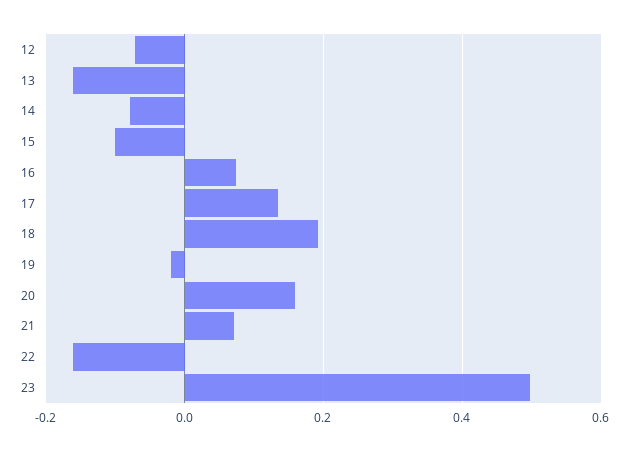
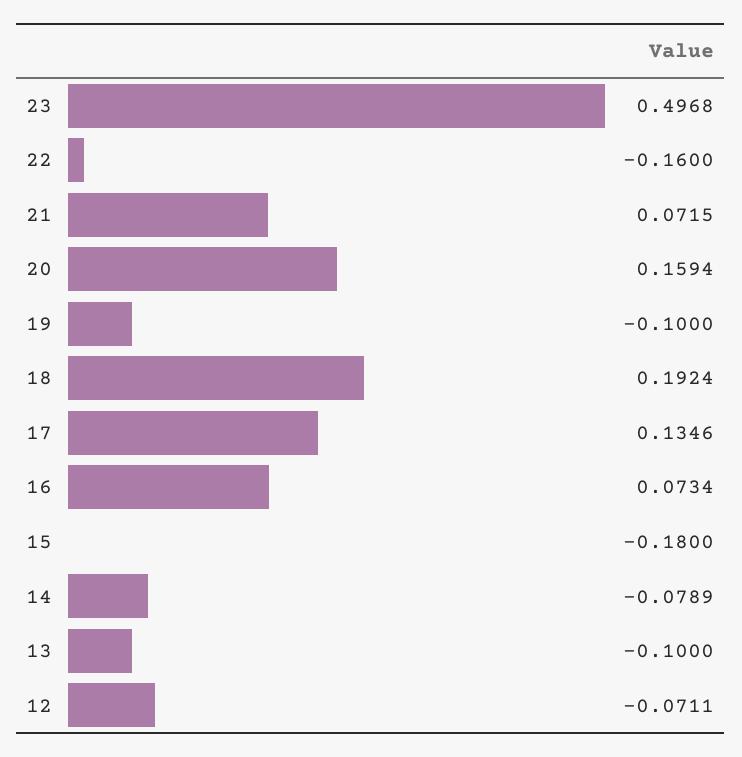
13: -0.16 -> -0.1
15: -0.1 -> -0.18
19: -0.02 -> -0.1

